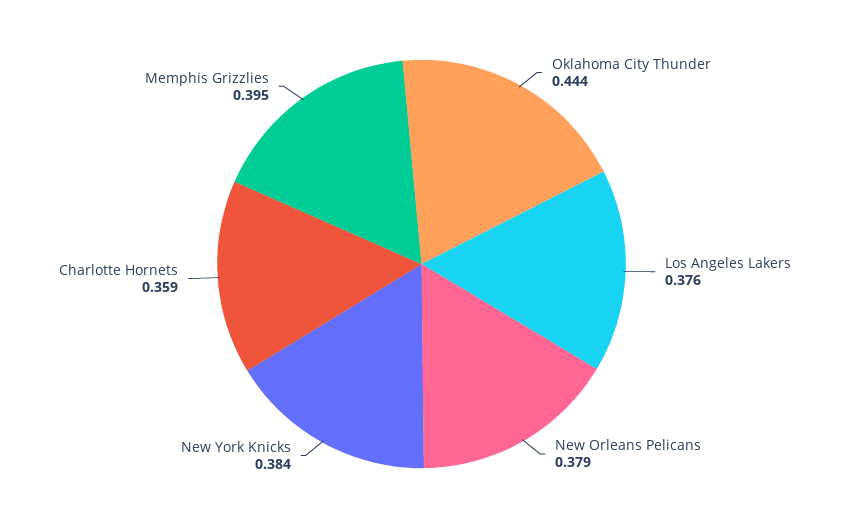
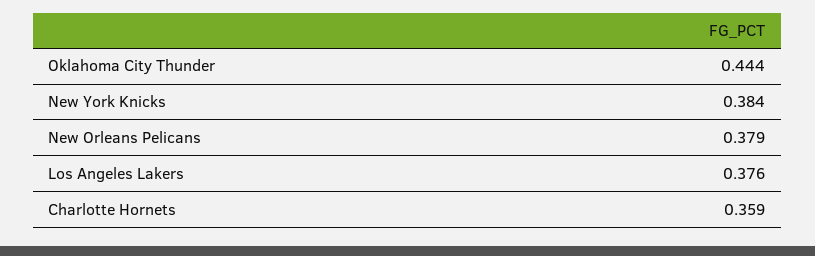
Memphis Grizzlies: 0.395 -> none

